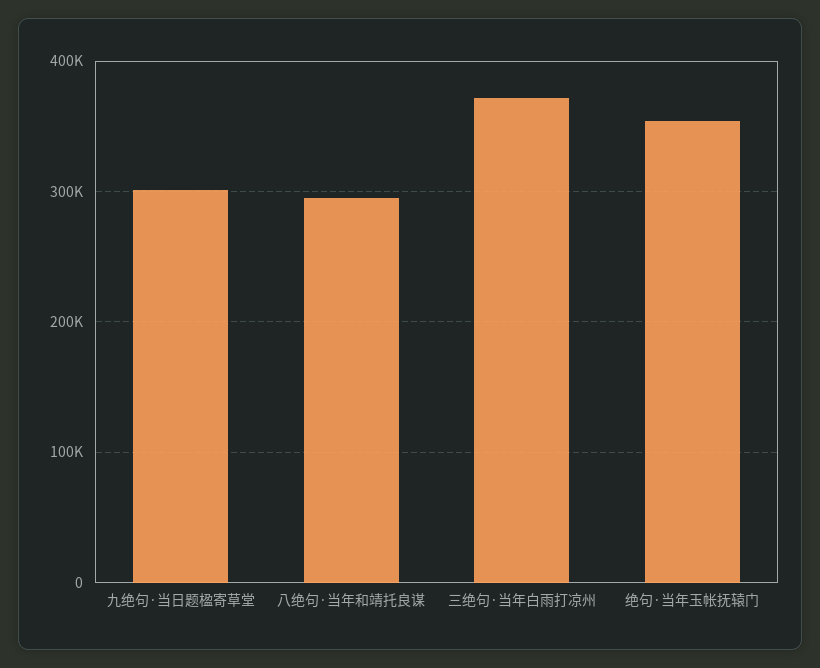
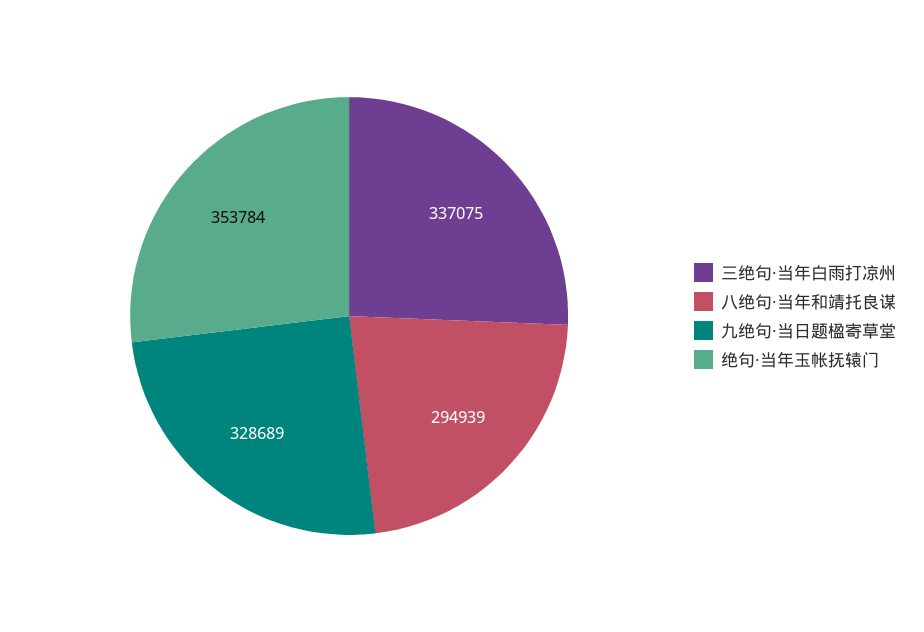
九绝句·当日题楹寄草堂: 300000 -> 328689
三绝句·当年白雨打凉州: 370000 -> 337075

